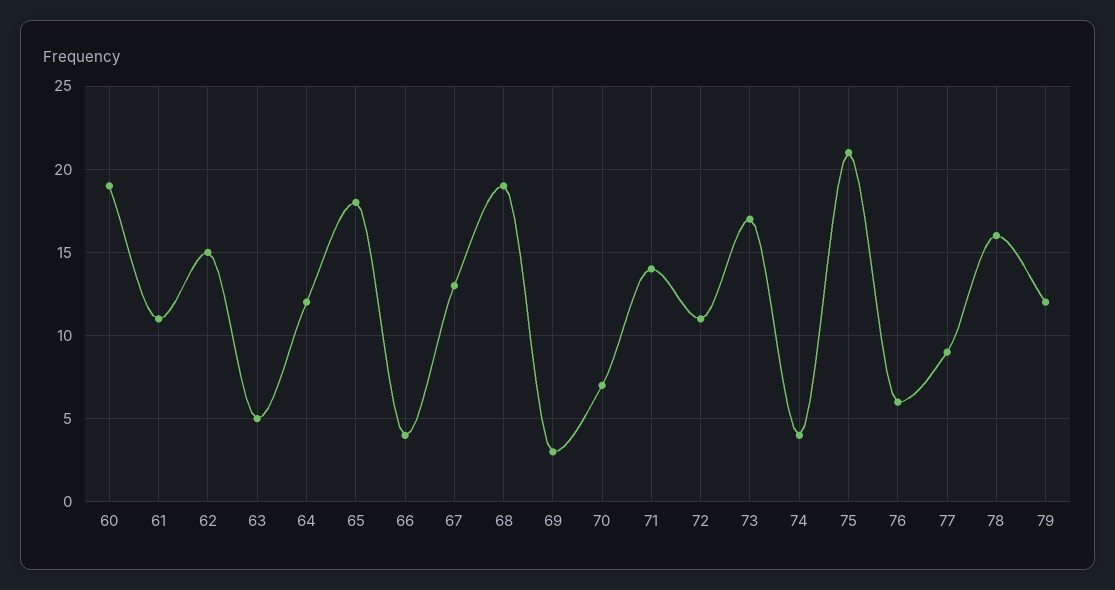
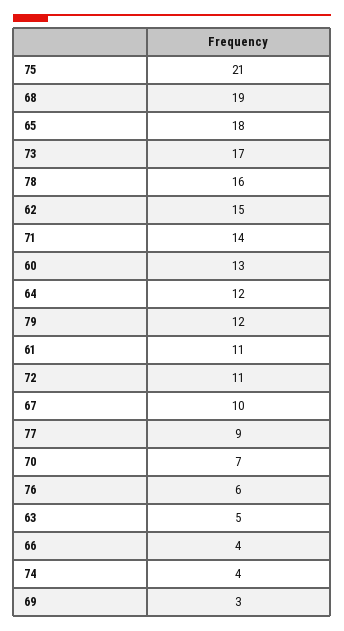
60: 19 -> 13
67: 13 -> 10

